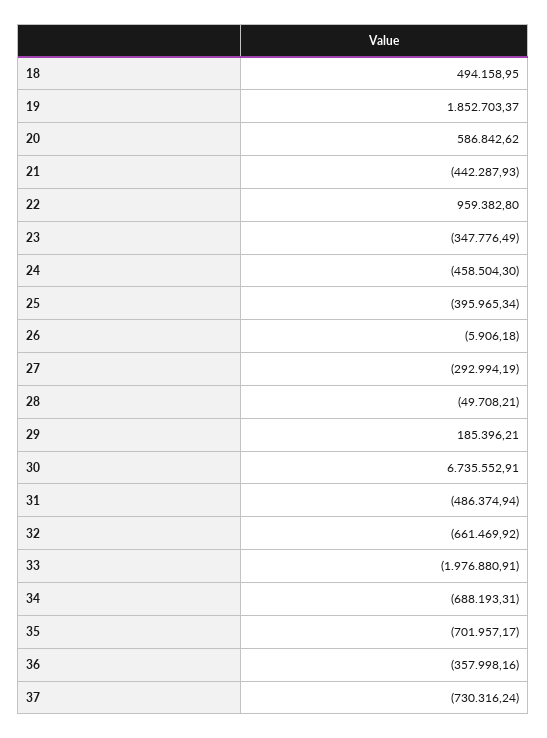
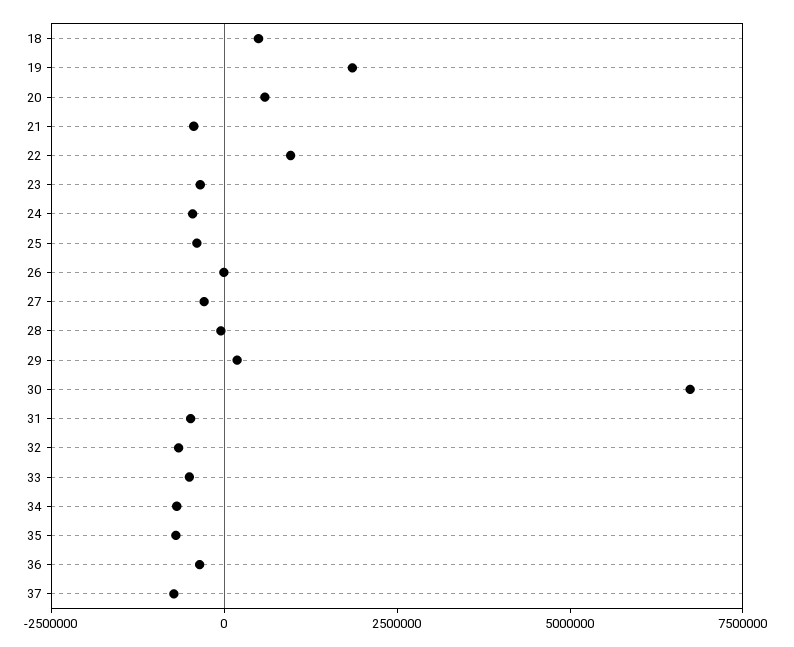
33: -1976880.91 -> -500000

